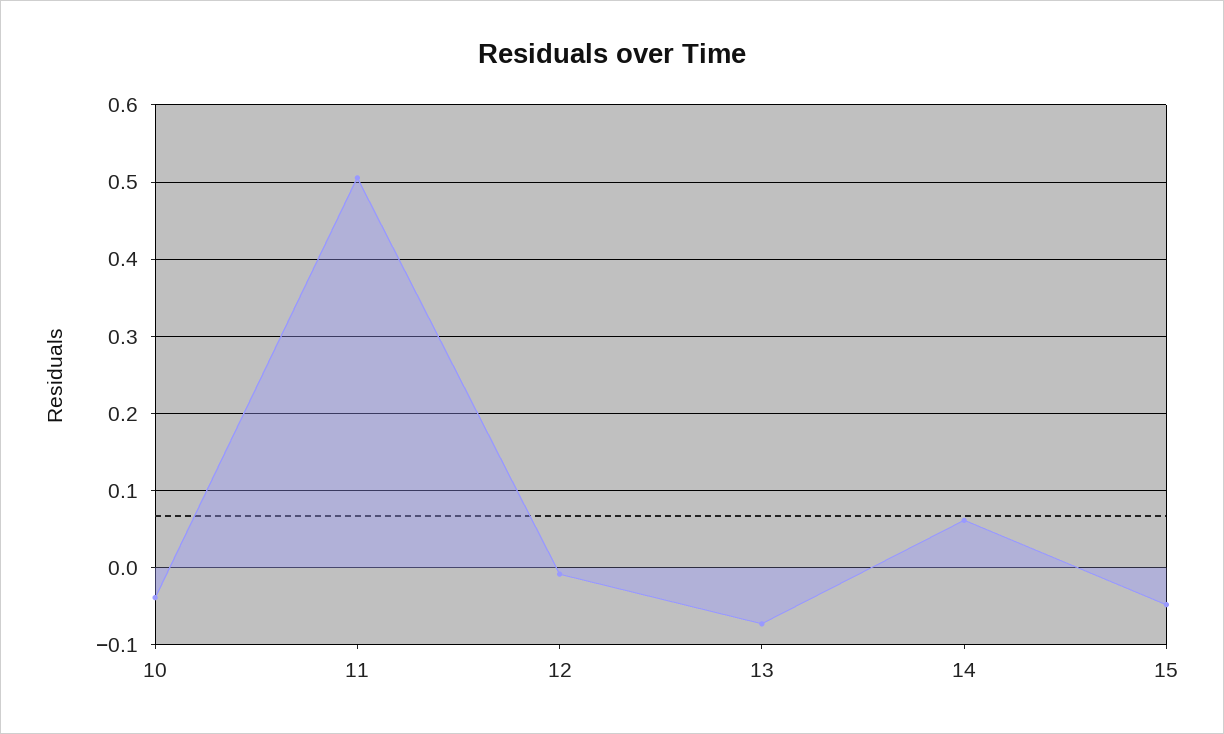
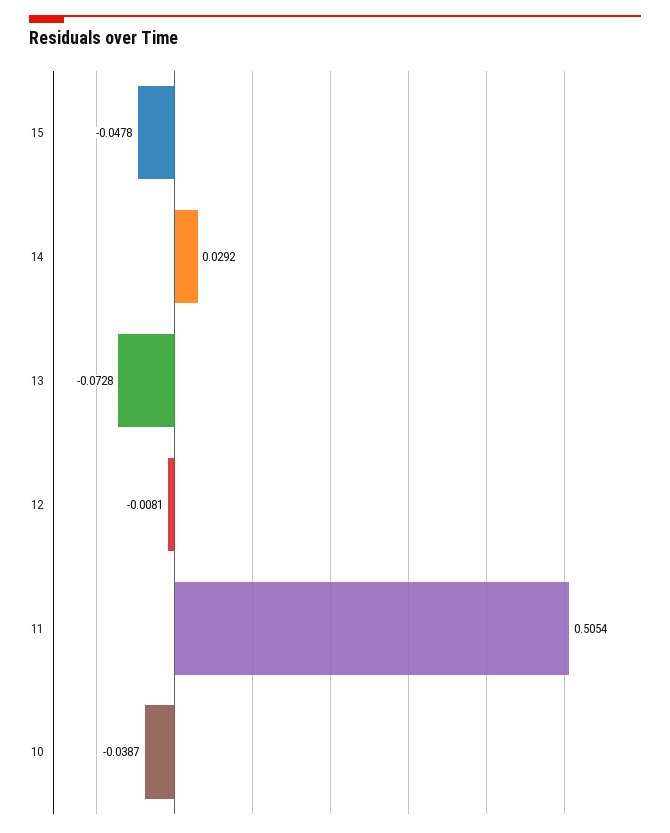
14: 0.06 -> 0.0292

